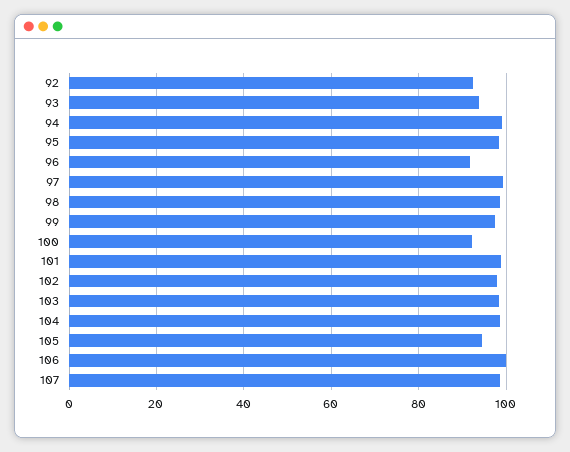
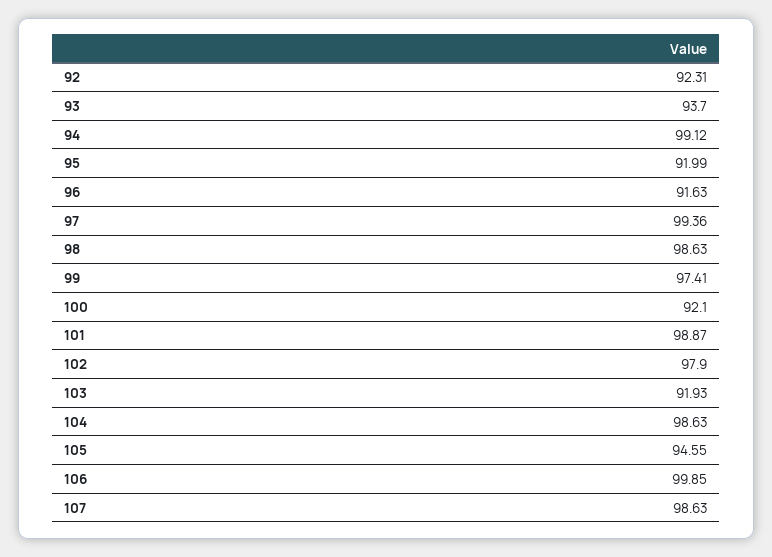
95: 98 -> 91.99
103: 98 -> 91.93

